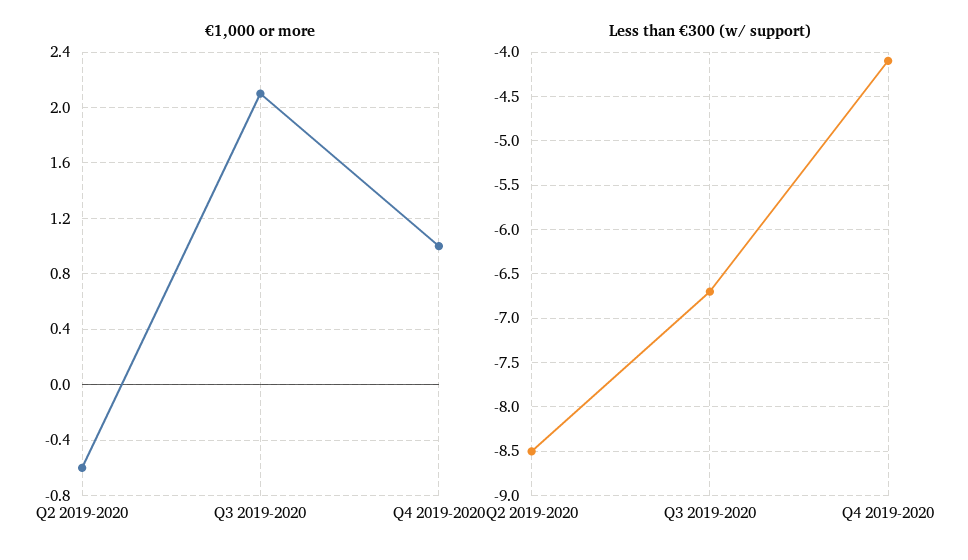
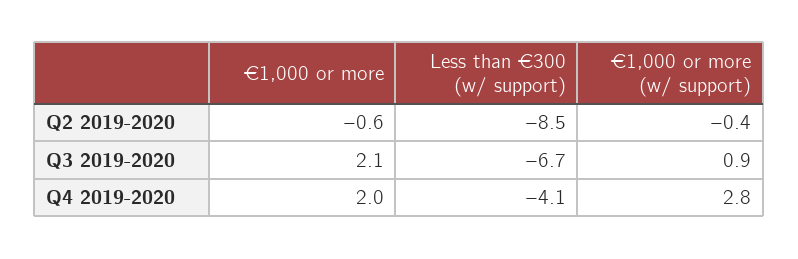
€1,000 or more, Q4 2019-2020: 1 -> 2
€1,000 or more (w/ support), Q2 2019-2020: none -> -0.4
€1,000 or more (w/ support), Q3 2019-2020: none -> 0.9
€1,000 or more (w/ support), Q4 2019-2020: none -> 2.8

